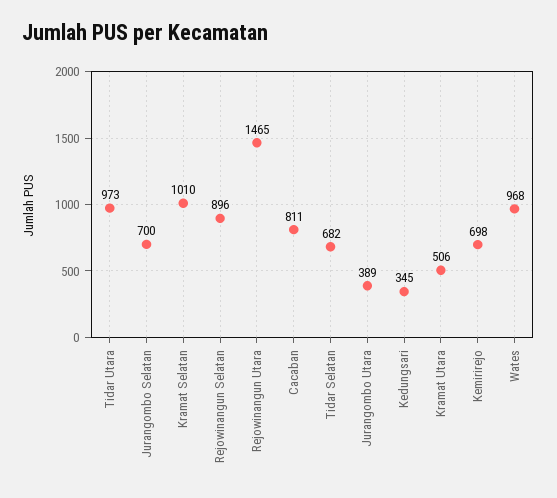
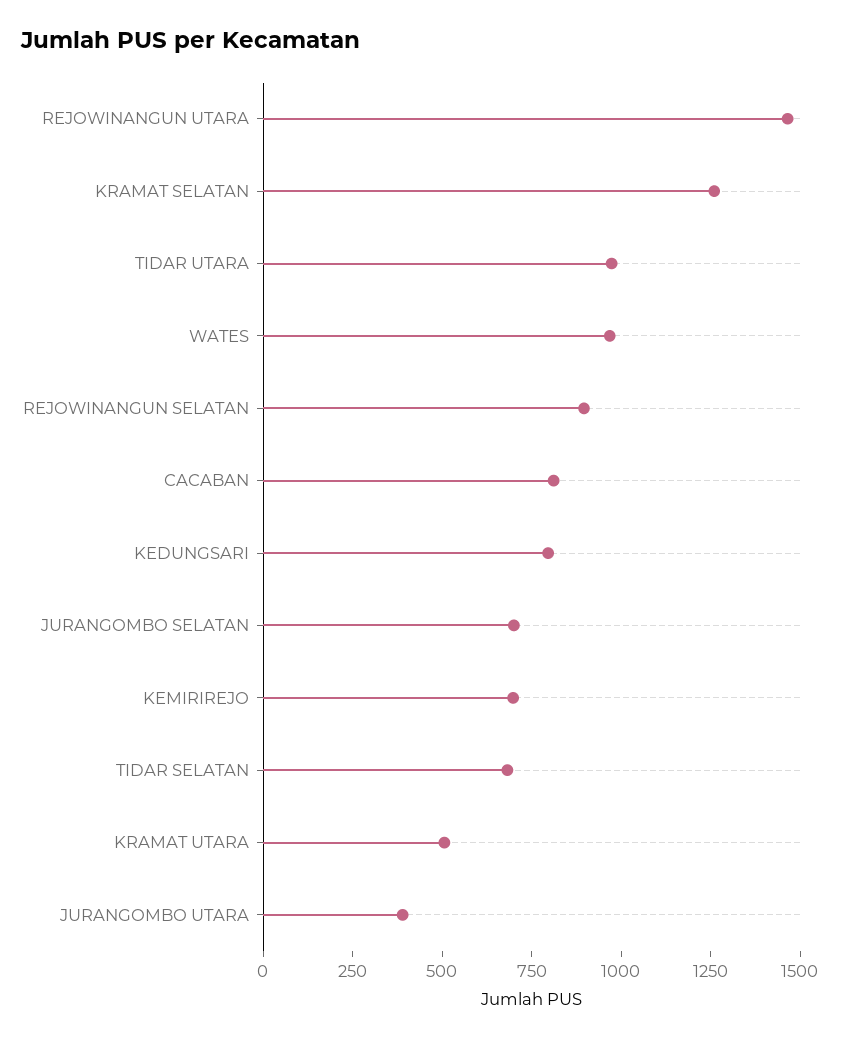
Kramat Selatan: 1010 -> 1250
Kedungsari: 345 -> 800

